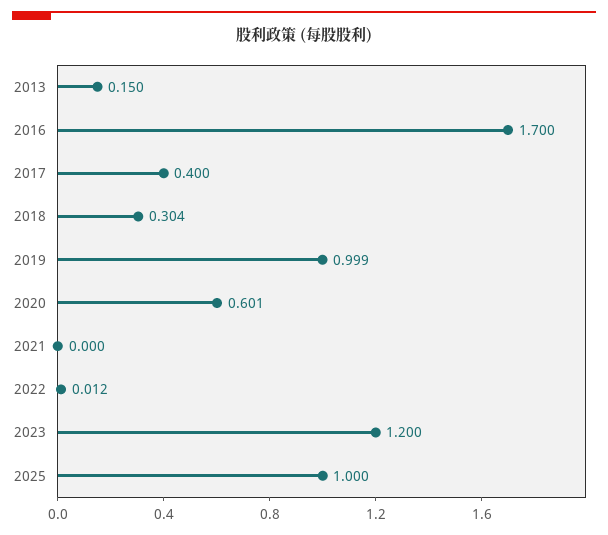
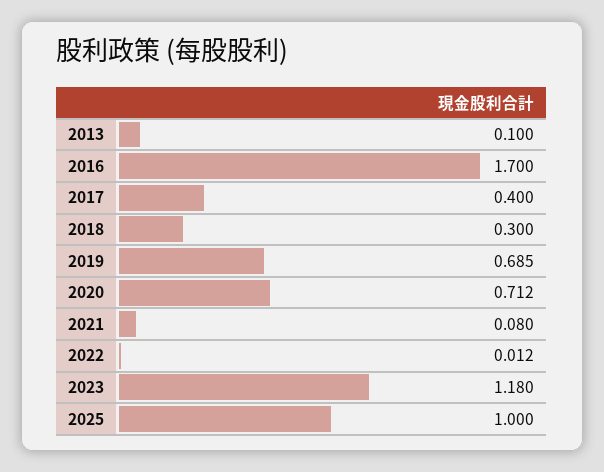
2013: 0.15 -> 0.1
2018: 0.304 -> 0.3
2019: 0.999 -> 0.685
2020: 0.601 -> 0.712
2021: 0 -> 0.08
2023: 1.2 -> 1.18

